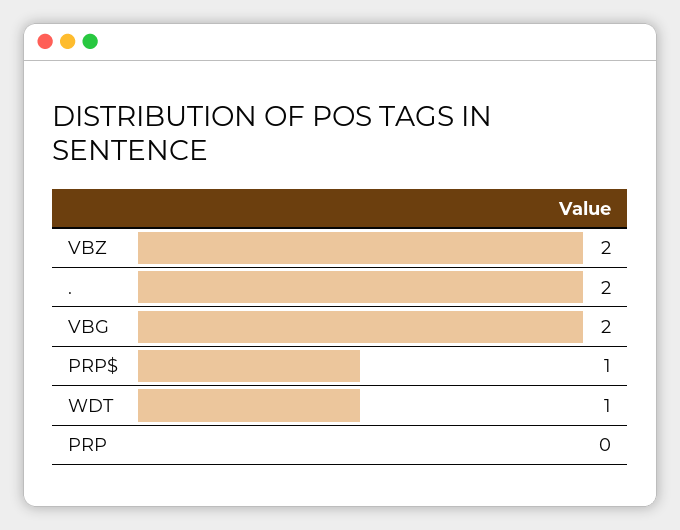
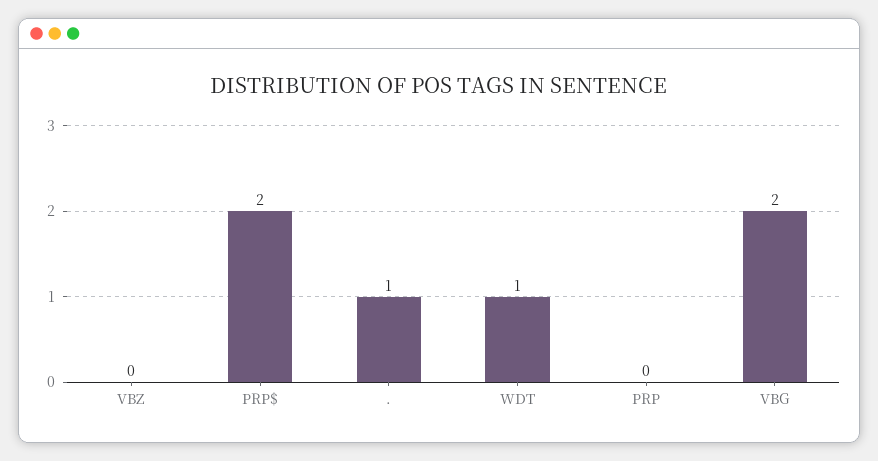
VBZ: 2 -> 0
.: 2 -> 1
PRP$: 1 -> 2

